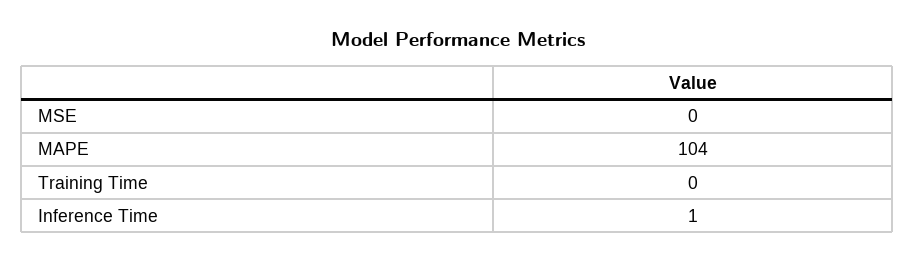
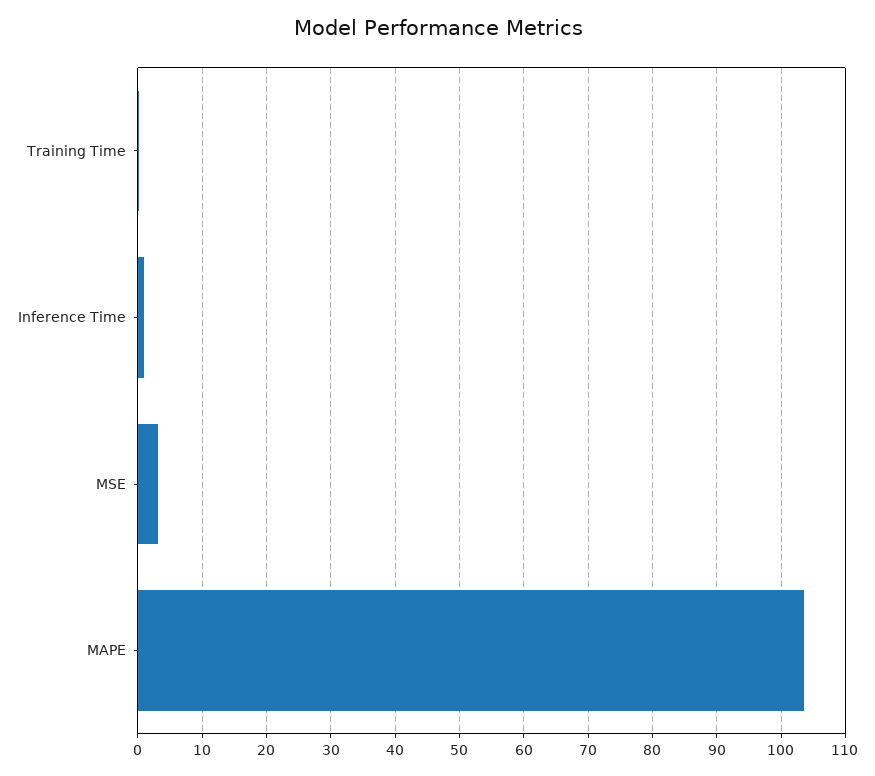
MSE: 0 -> 3

